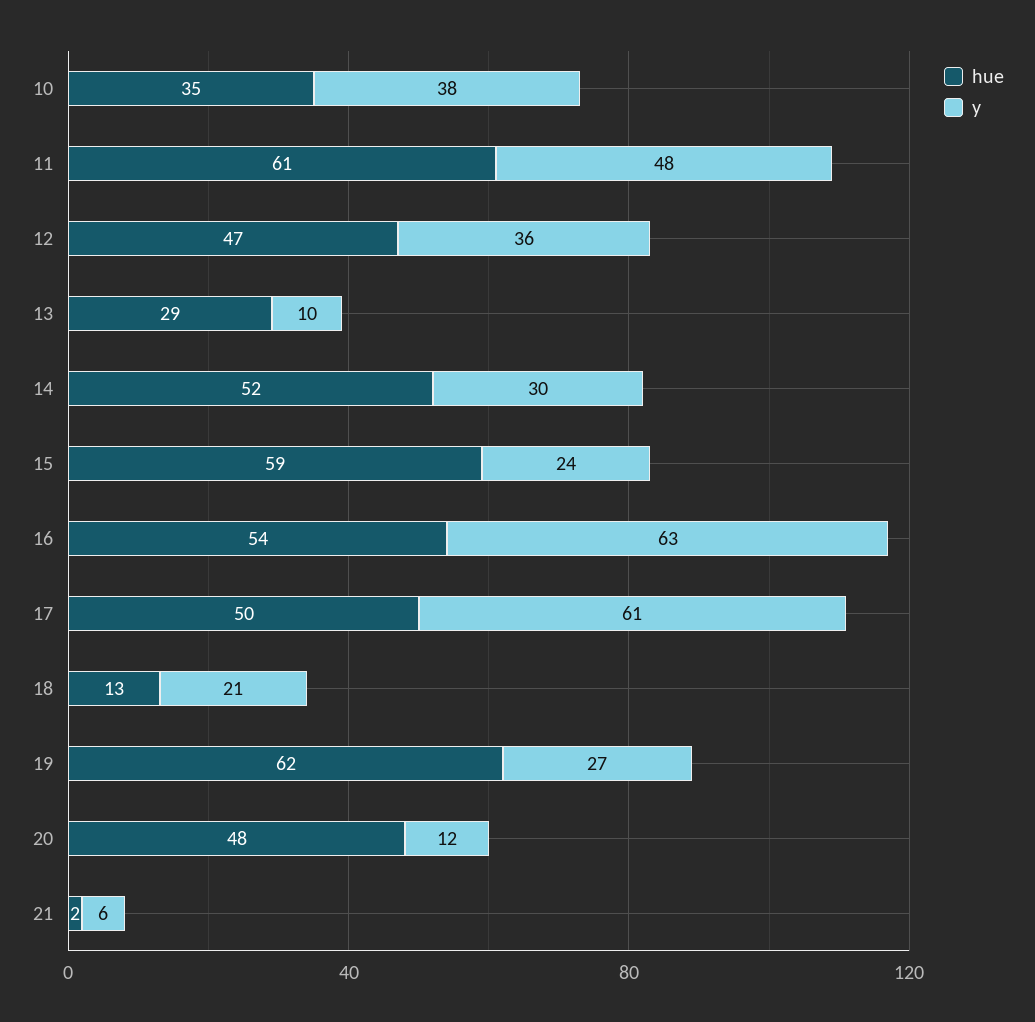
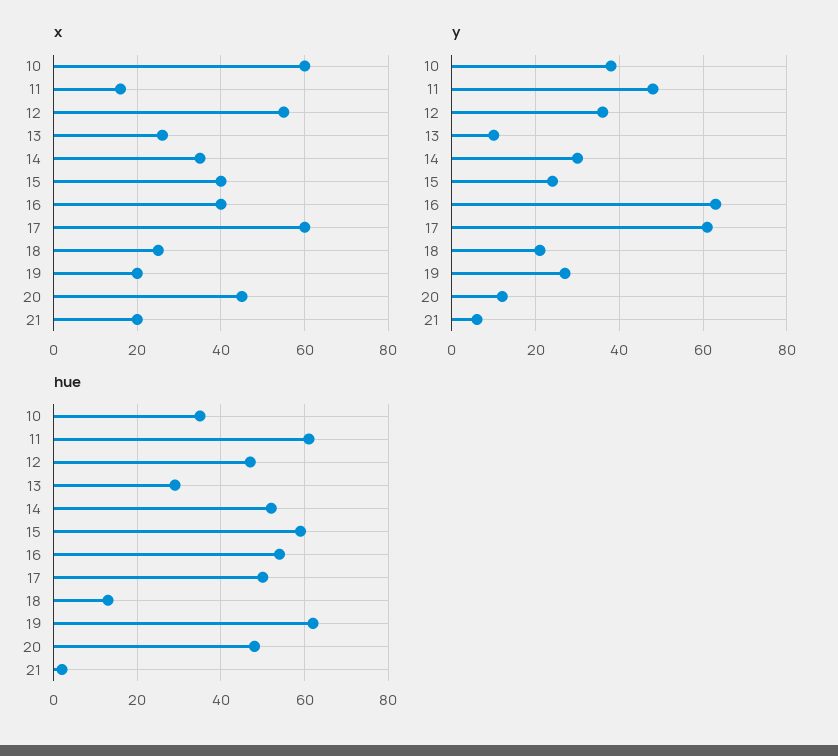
x, 10: none -> 60
x, 11: none -> 15
x, 12: none -> 55
x, 13: none -> 25
x, 14: none -> 35
x, 15: none -> 40
x, 16: none -> 40
x, 17: none -> 60
x, 18: none -> 25
x, 19: none -> 20
x, 20: none -> 45
x, 21: none -> 20

